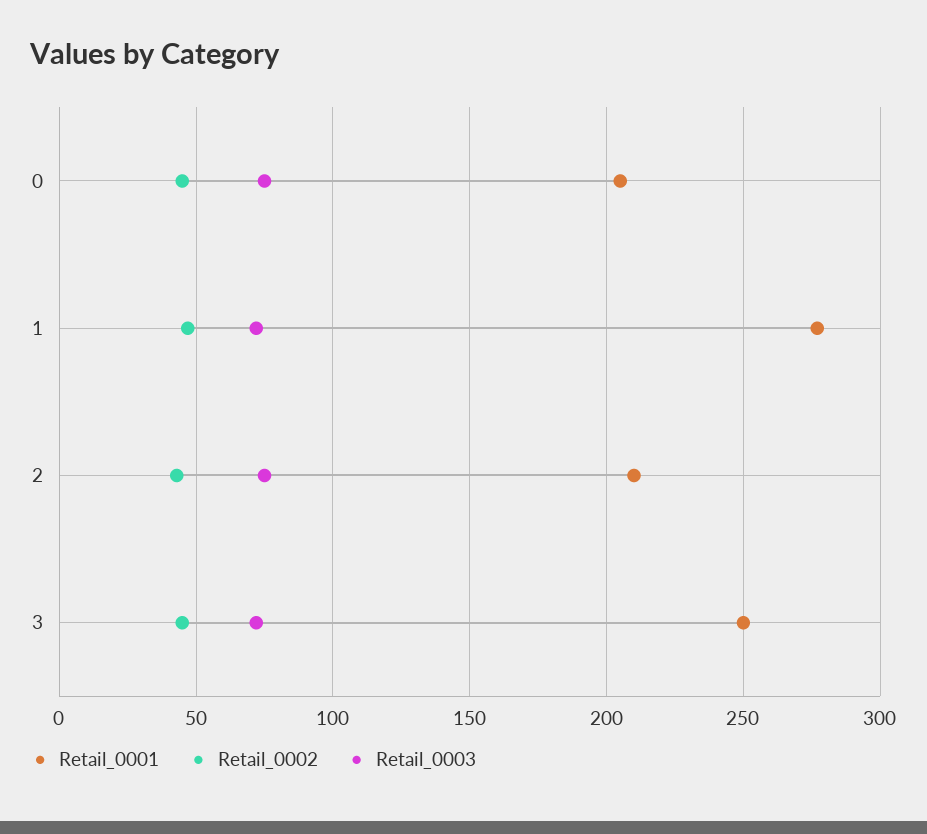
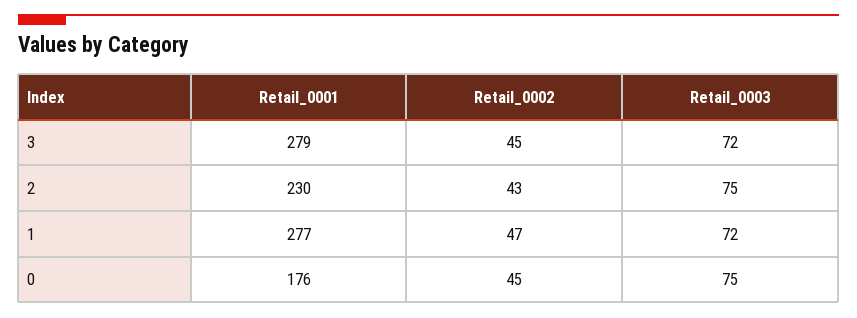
Retail_0001, 0: 205 -> 176
Retail_0001, 2: 210 -> 230
Retail_0001, 3: 250 -> 279

